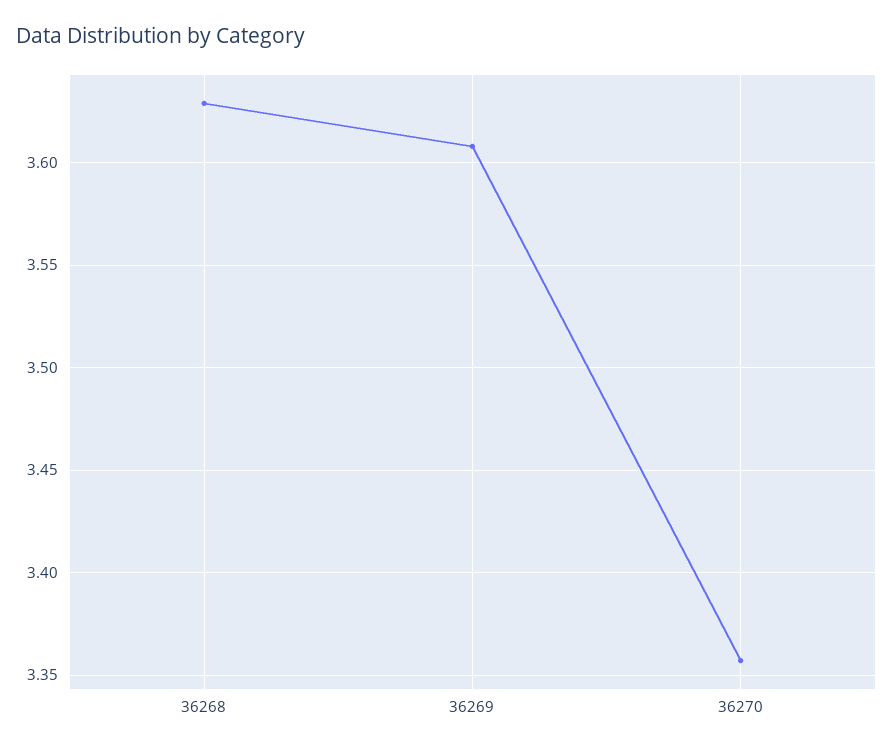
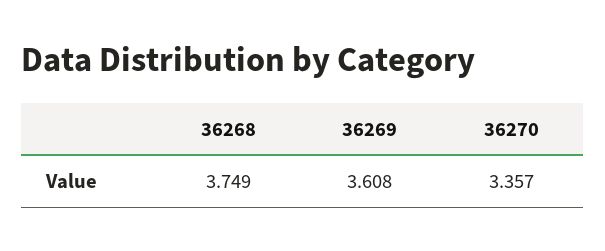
36268: 3.63 -> 3.749

